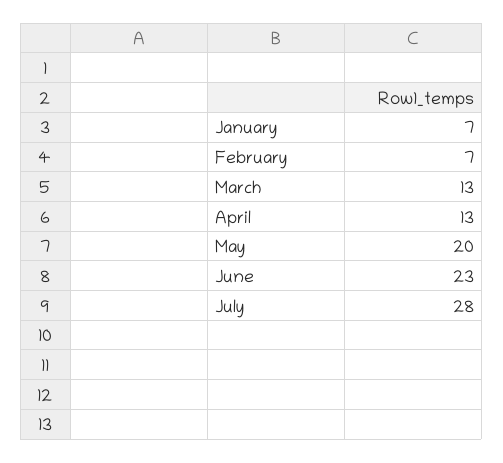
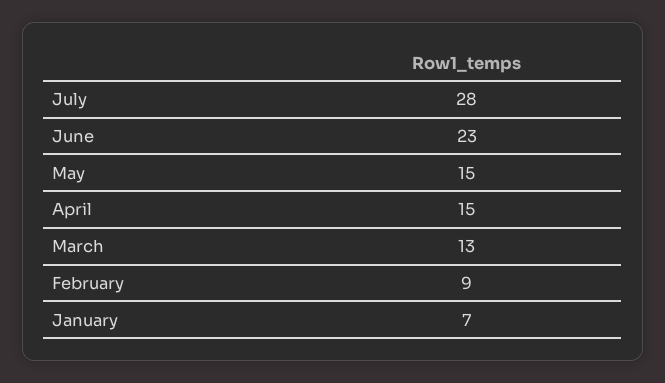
February: 7 -> 9
April: 13 -> 15
May: 20 -> 15

